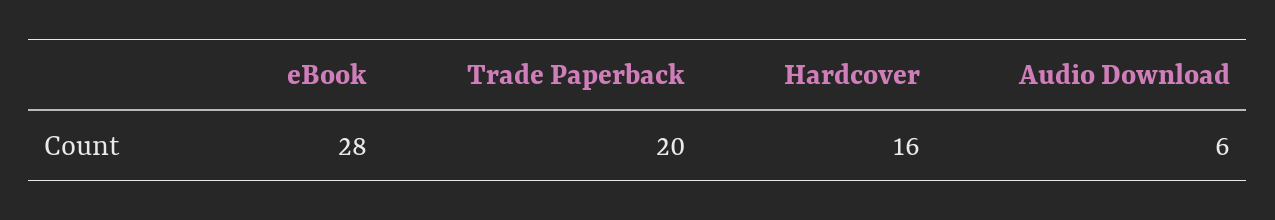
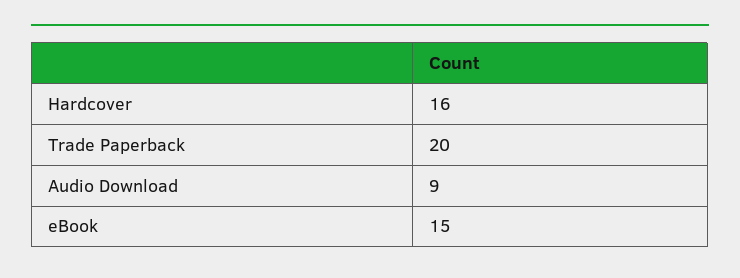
eBook: 28 -> 15
Audio Download: 6 -> 9

